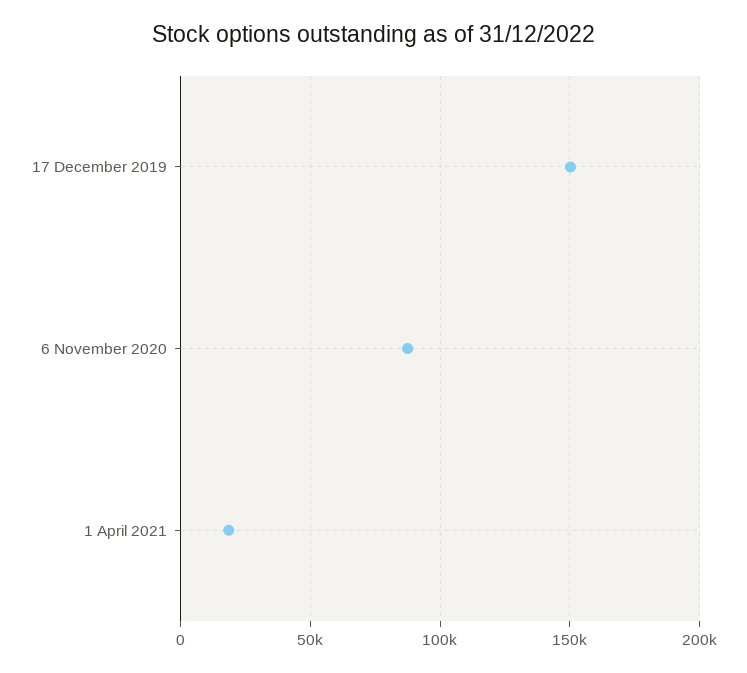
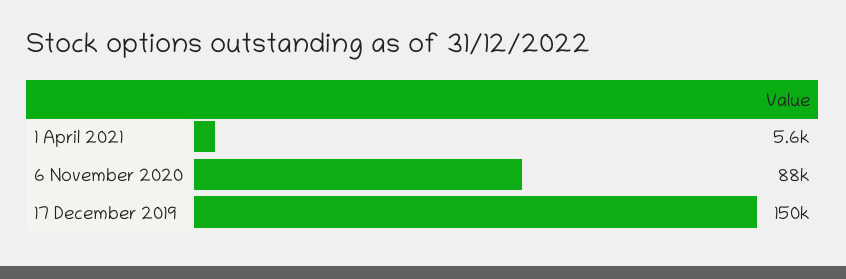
1 April 2021: 20000 -> 5600

